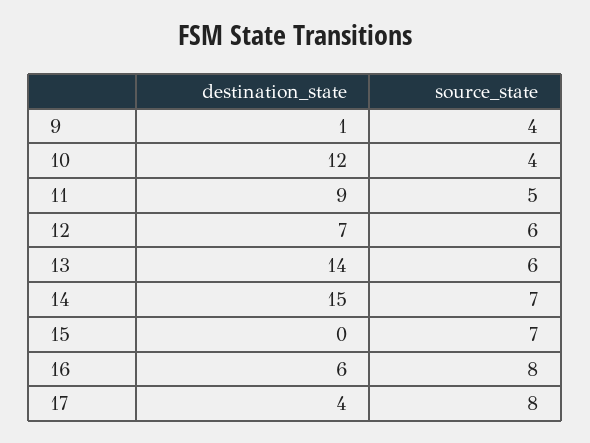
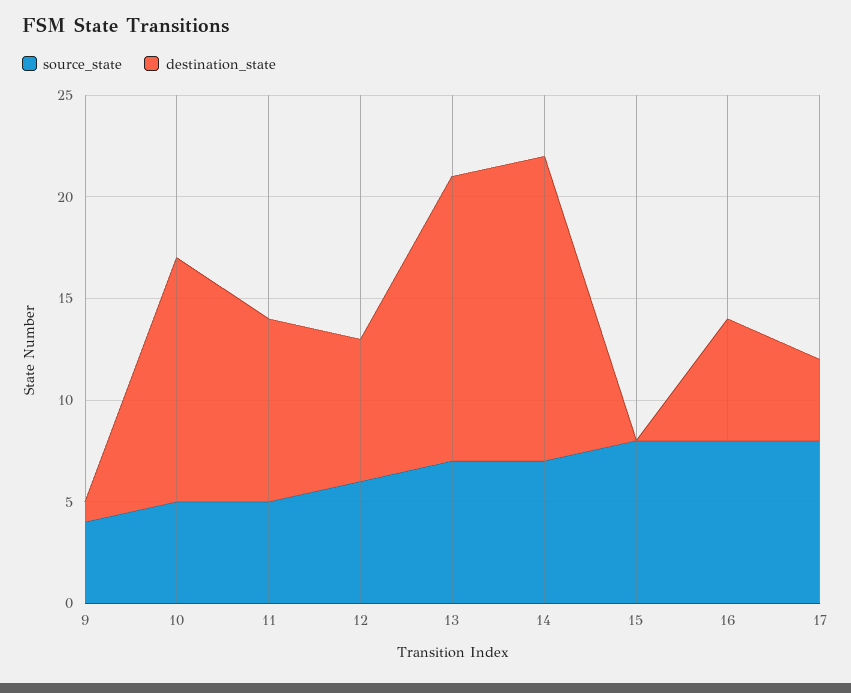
source_state, 10: 4 -> 5
source_state, 13: 6 -> 7
source_state, 15: 7 -> 8

